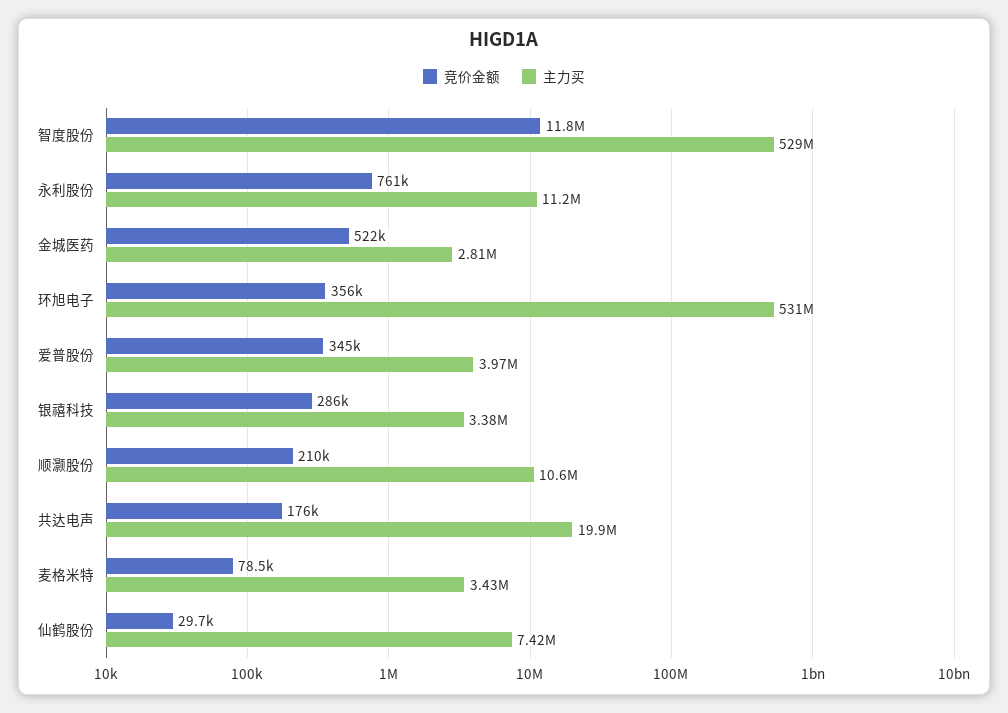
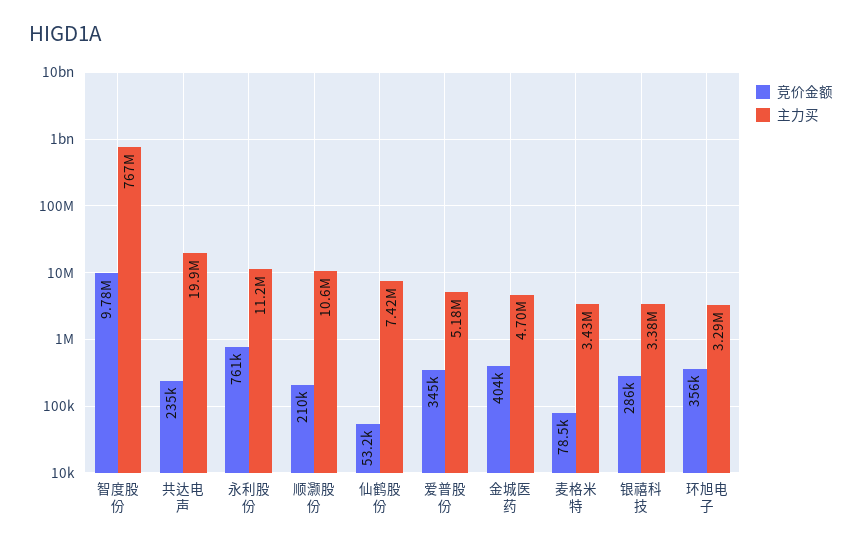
竞价金额, 智度股份: 11800000 -> 9780000
主力买, 智度股份: 529000000 -> 767000000
竞价金额, 金城医药: 522000 -> 404000
主力买, 金城医药: 2810000 -> 4700000
主力买, 环旭电子: 531000000 -> 3290000
主力买, 爱普股份: 3970000 -> 5180000
竞价金额, 共达电声: 176000 -> 235000
竞价金额, 仙鹤股份: 29700 -> 53200

